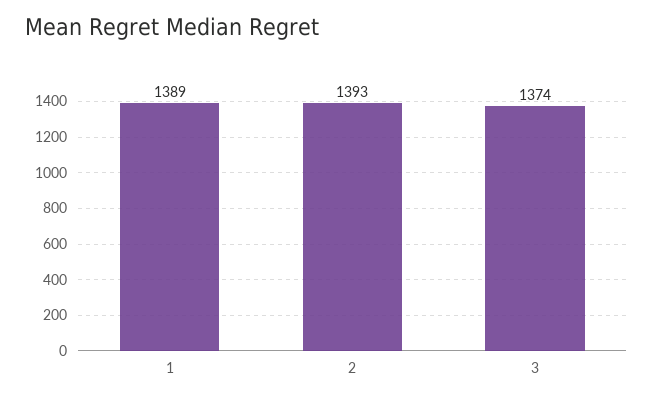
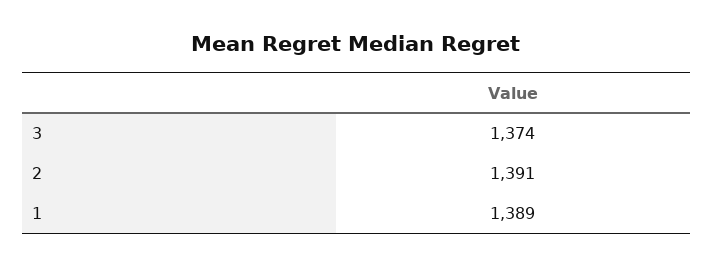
2: 1393 -> 1391

